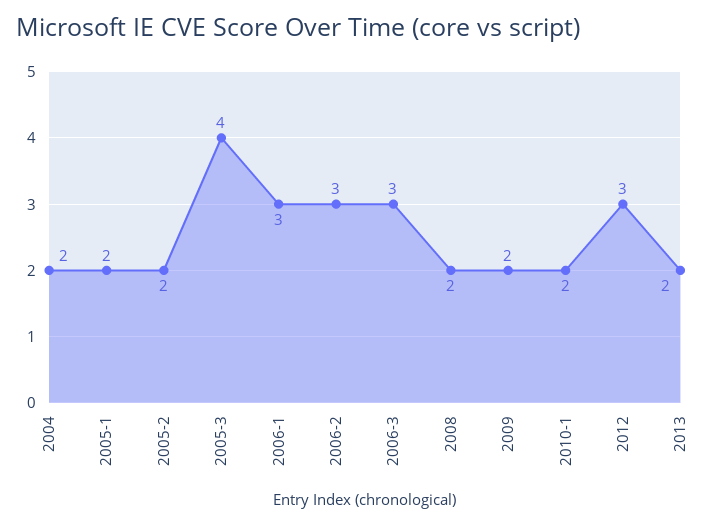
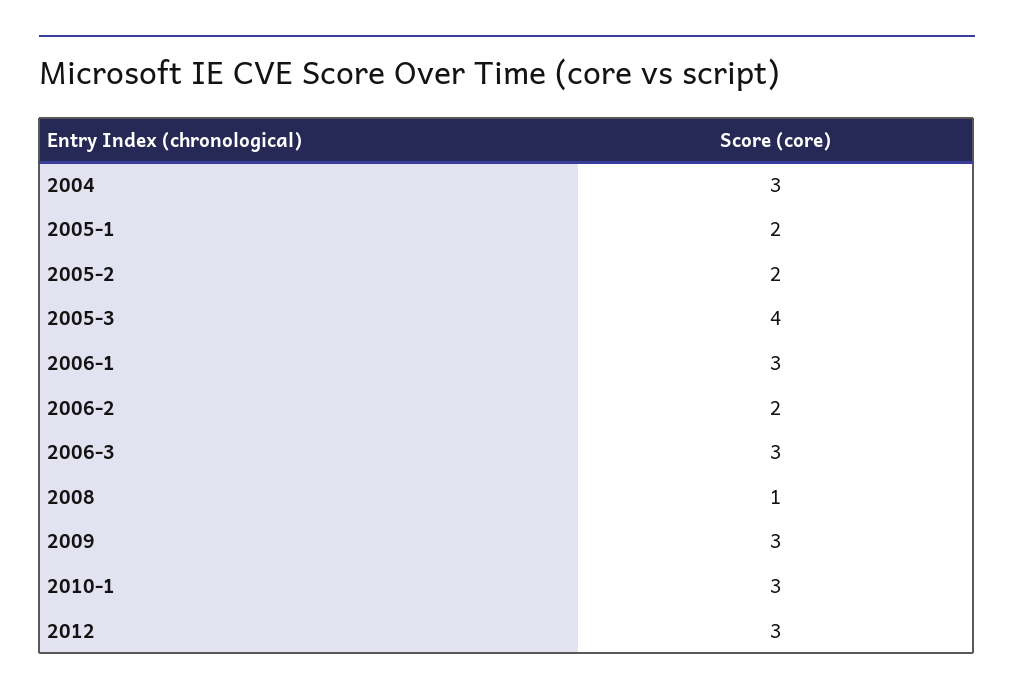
2004: 2 -> 3
2006-2: 3 -> 2
2008: 2 -> 1
2009: 2 -> 3
2010-1: 2 -> 3
2013: 2 -> none

